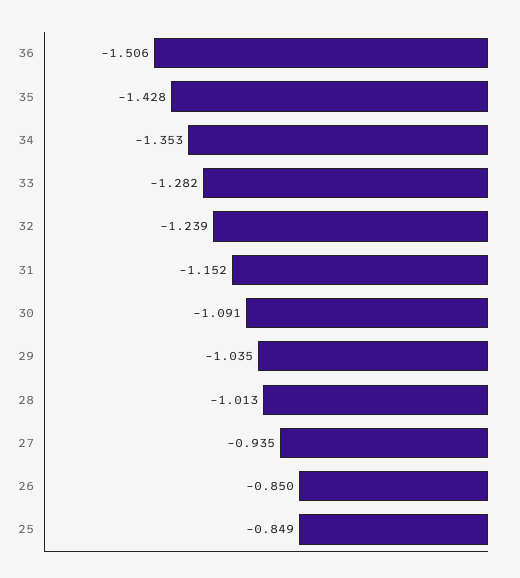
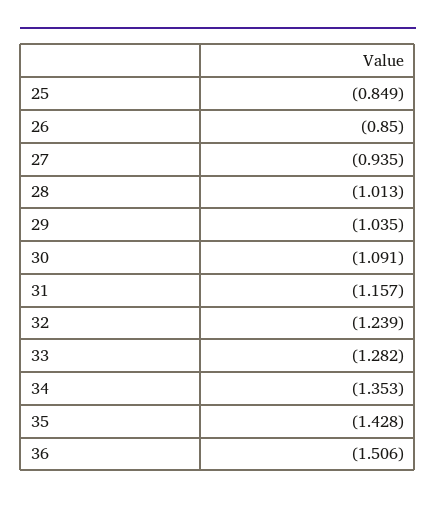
31: -1.152 -> -1.157

